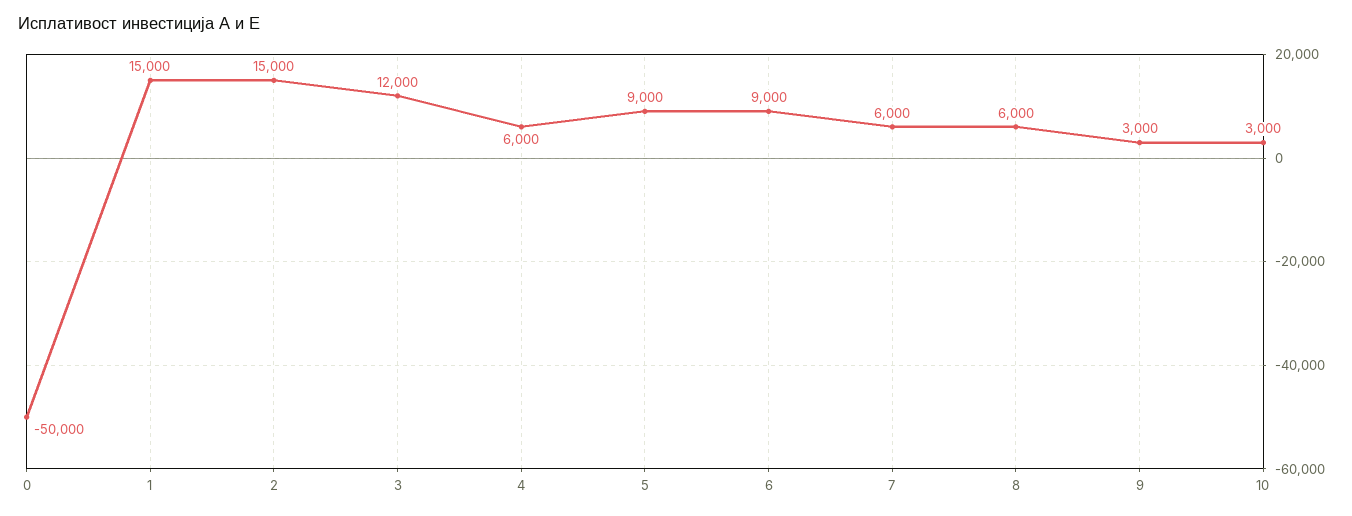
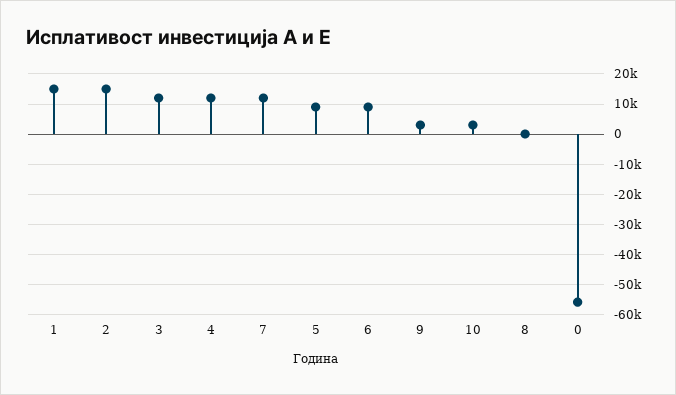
0: -50000 -> -56000
4: 6000 -> 12000
7: 6000 -> 12000
8: 6000 -> 0

